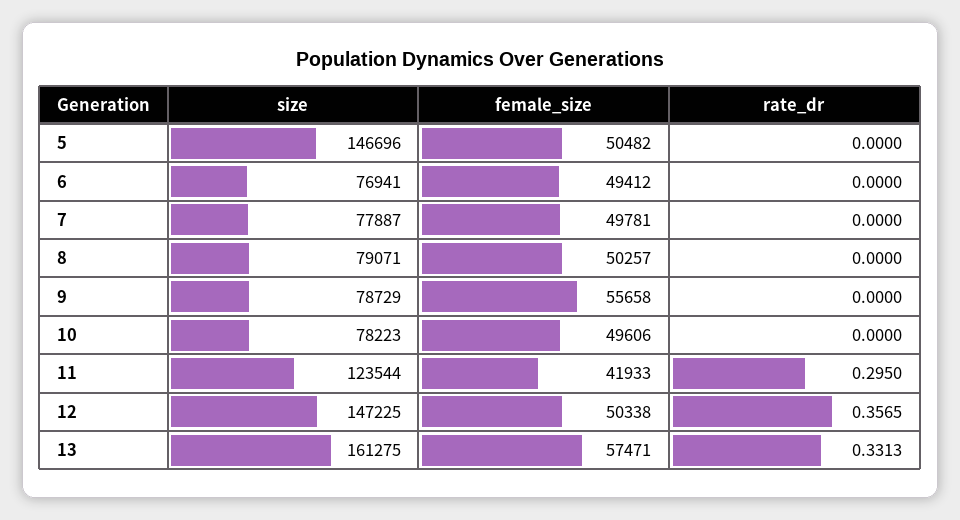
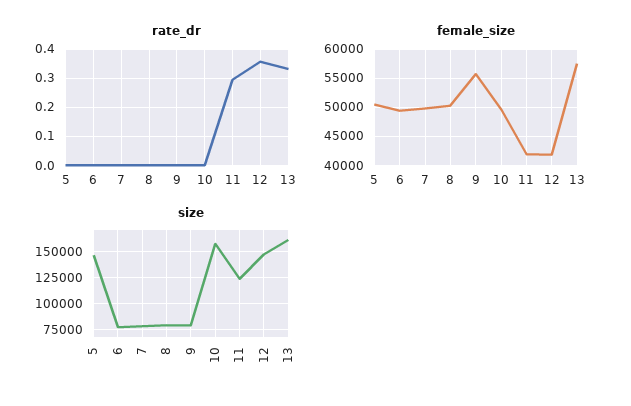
size, 10: 78223 -> 150000
female_size, 12: 50338 -> 42500

